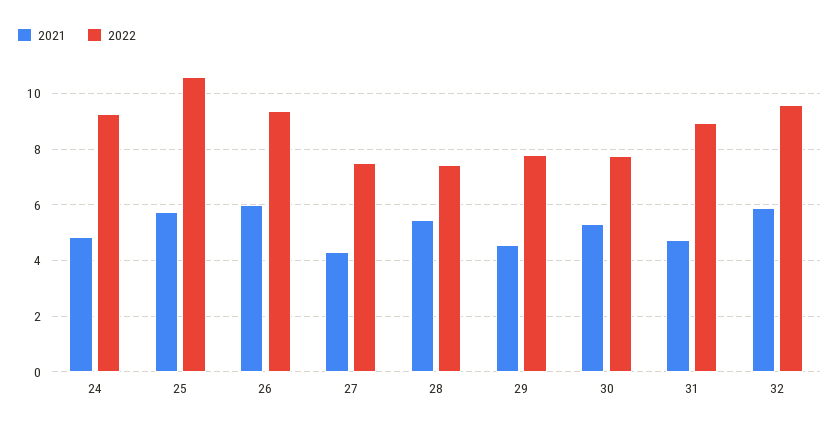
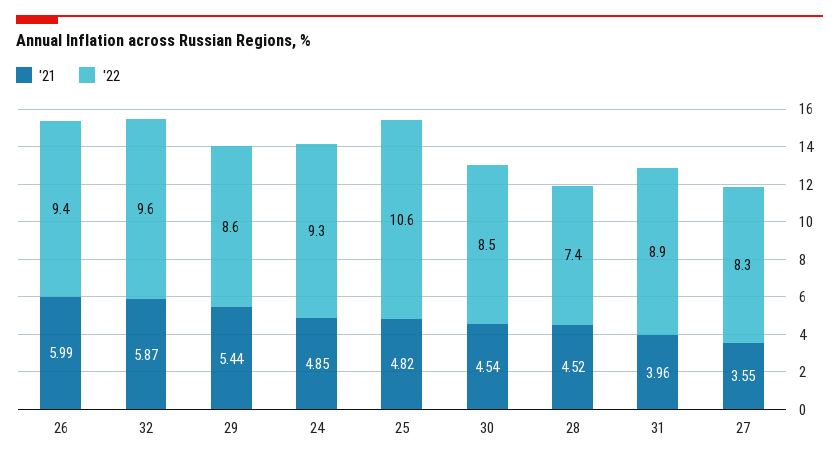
2021, 25: 5.75 -> 4.82
2021, 27: 4.25 -> 3.55
2022, 27: 7.5 -> 8.3
2021, 28: 5.5 -> 4.52
2021, 29: 4.5 -> 5.44
2022, 29: 7.75 -> 8.6
2021, 30: 5.25 -> 4.54
2022, 30: 7.75 -> 8.5
2021, 31: 4.75 -> 3.96

